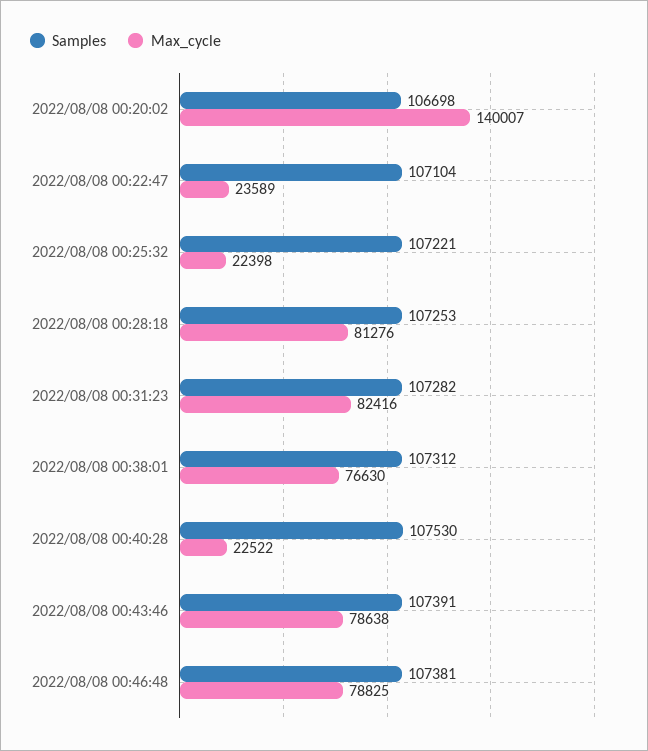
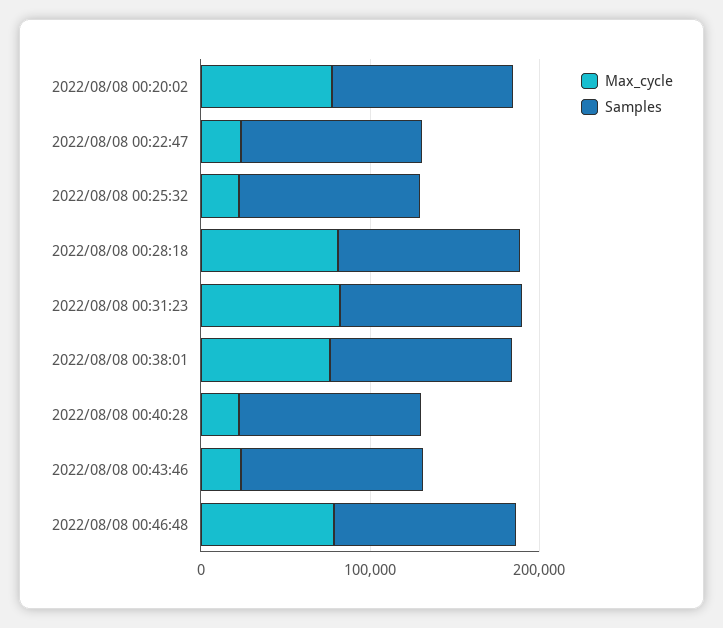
Max_cycle, 2022/08/08 00:20:02: 140007 -> 80000
Max_cycle, 2022/08/08 00:43:46: 78638 -> 20000

